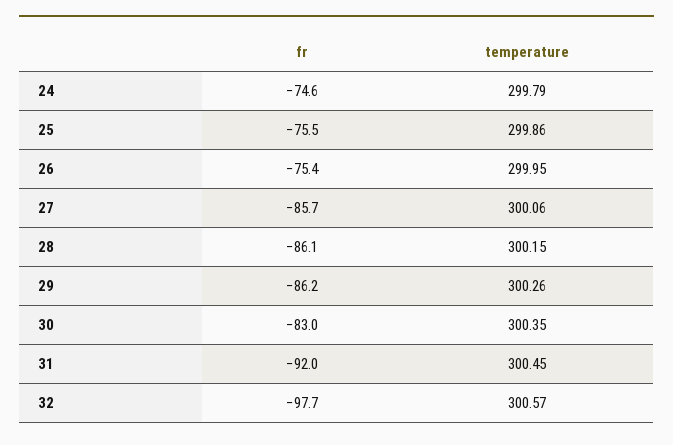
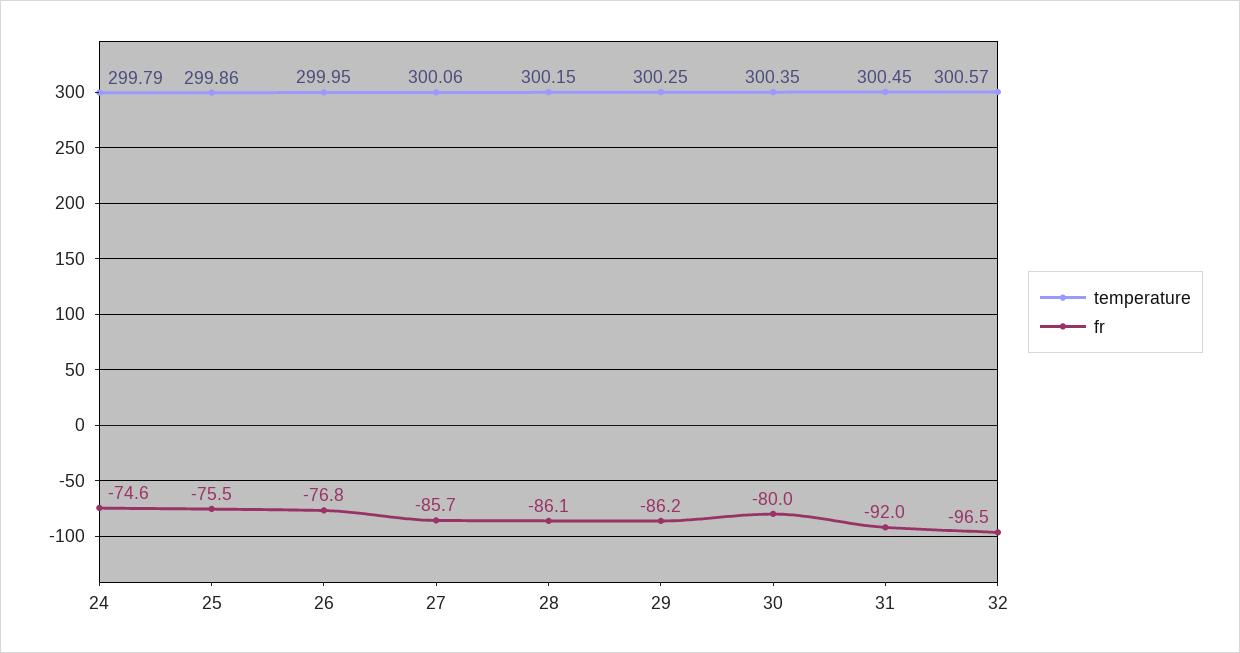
fr, 26: -75.4 -> -76.8
temperature, 29: 300.26 -> 300.25
fr, 30: -83 -> -80
fr, 32: -97.7 -> -96.5

